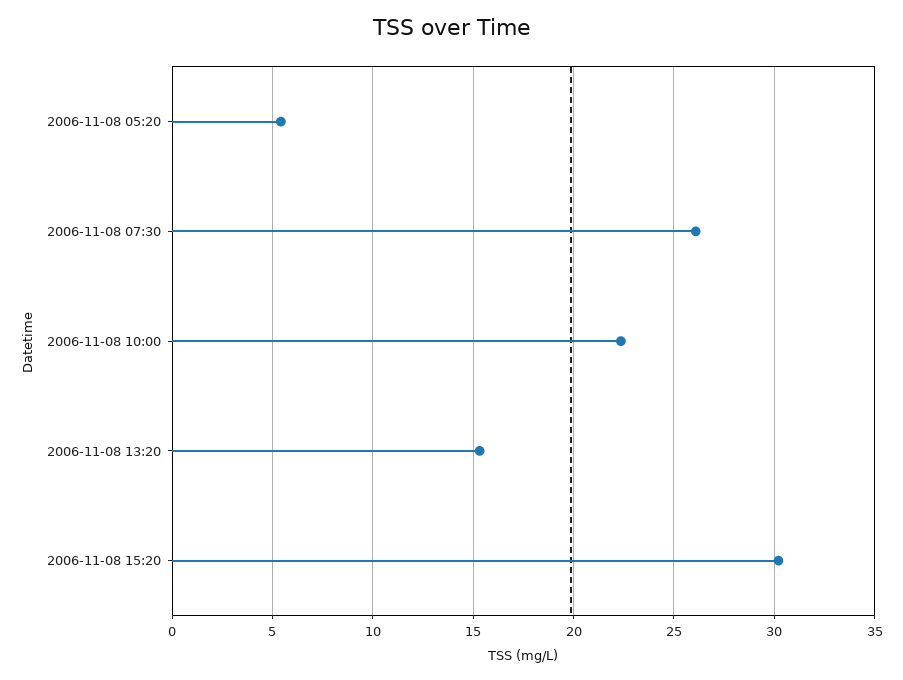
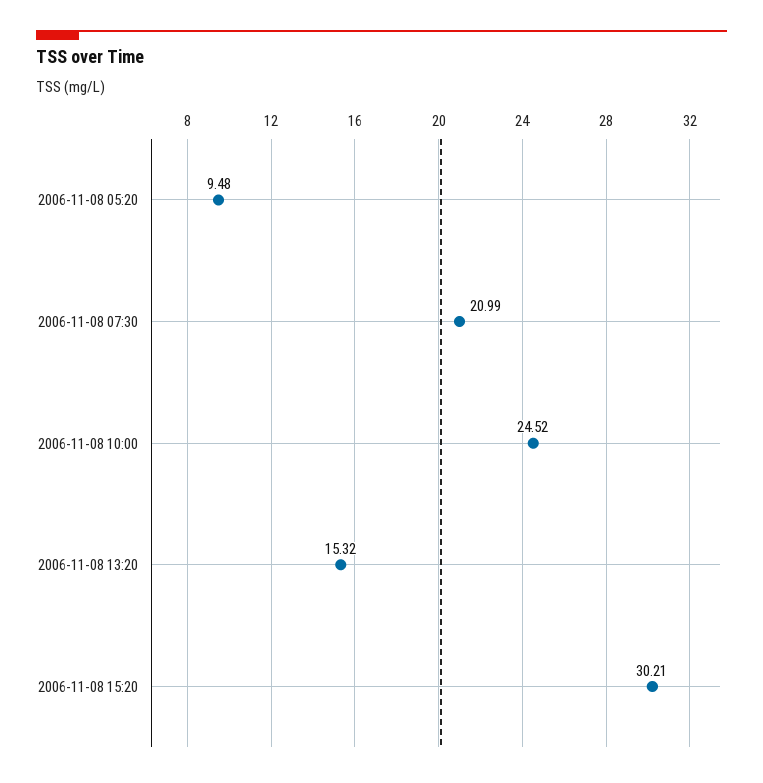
2006-11-08 05:20: 5.5 -> 9.48
2006-11-08 07:30: 26 -> 20.99
2006-11-08 10:00: 22.5 -> 24.52

